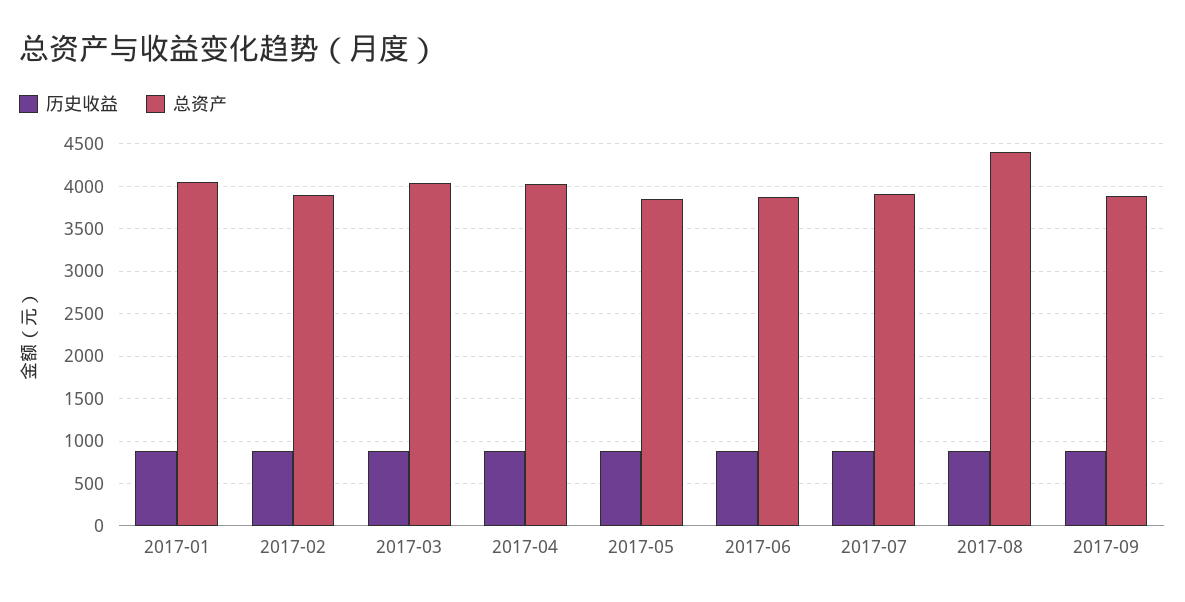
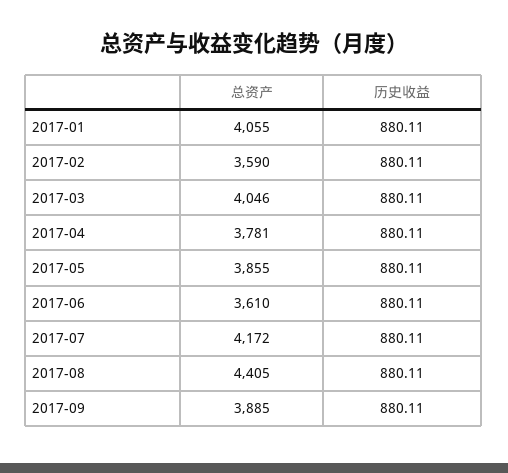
总资产, 2017-02: 3900 -> 3590
总资产, 2017-04: 4000 -> 3781
总资产, 2017-06: 3900 -> 3610
总资产, 2017-07: 3900 -> 4172

